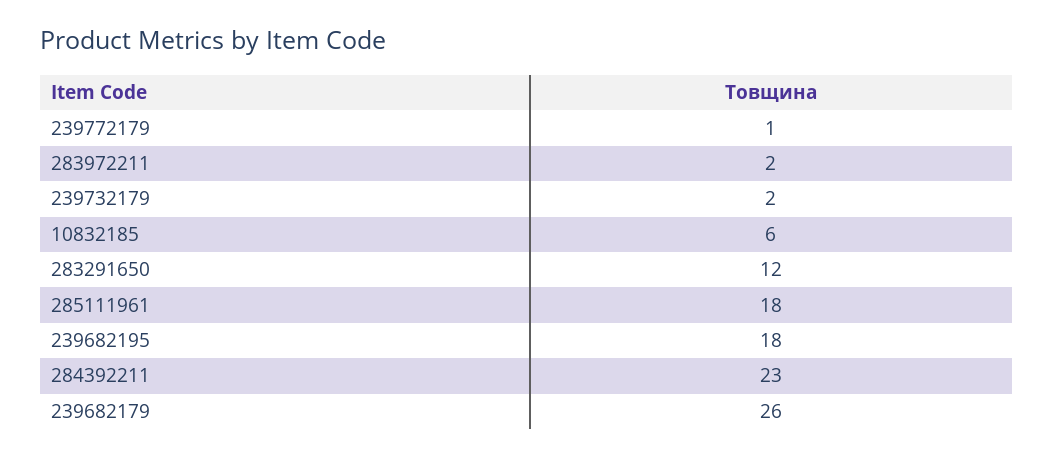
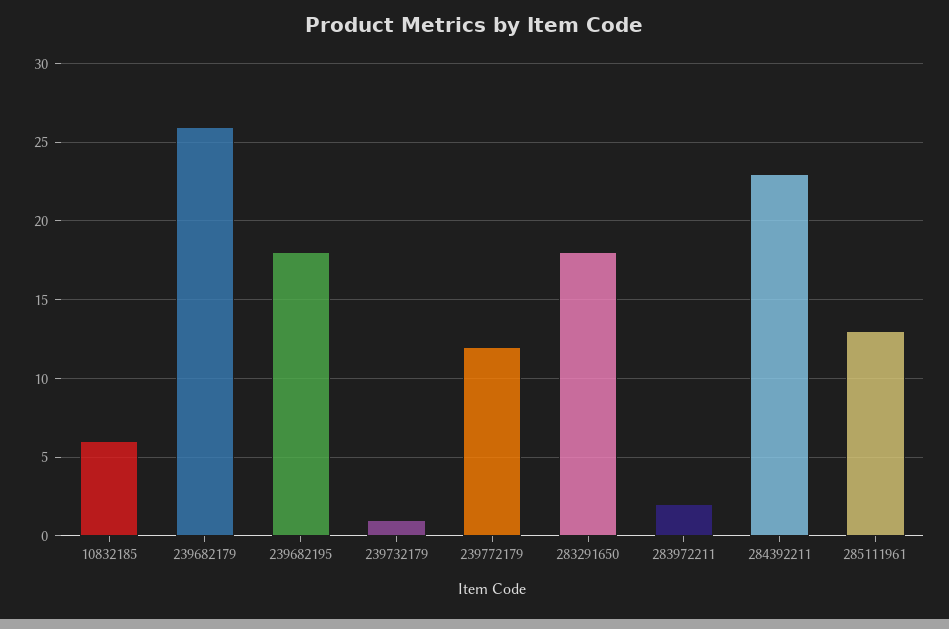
239772179: 1 -> 12
239732179: 2 -> 1
283291650: 12 -> 18
285111961: 18 -> 13

